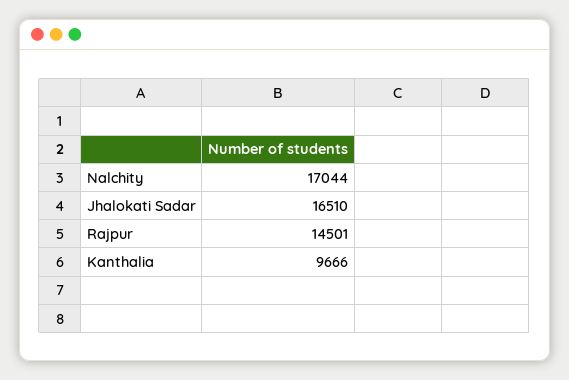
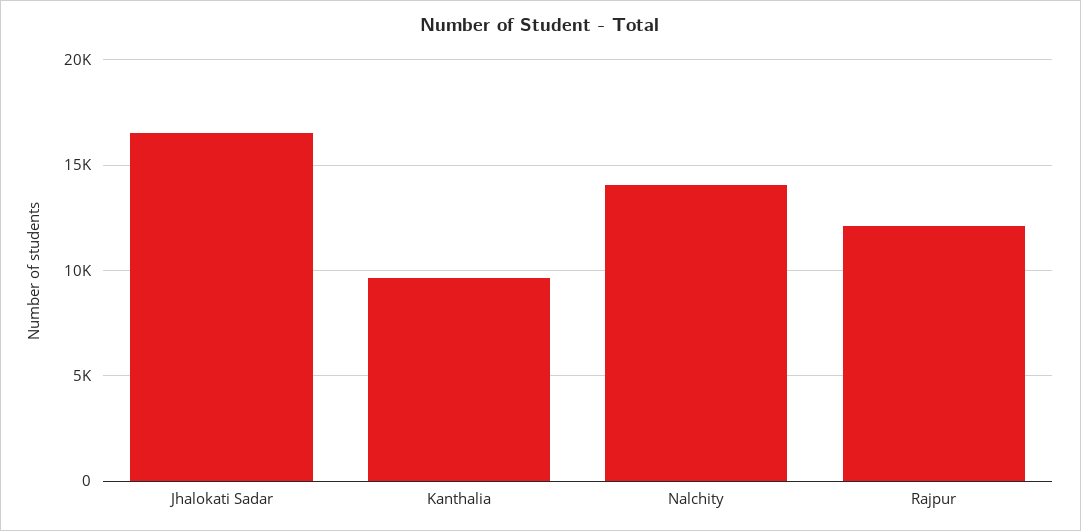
Nalchity: 17044 -> 14000
Rajpur: 14501 -> 12000

